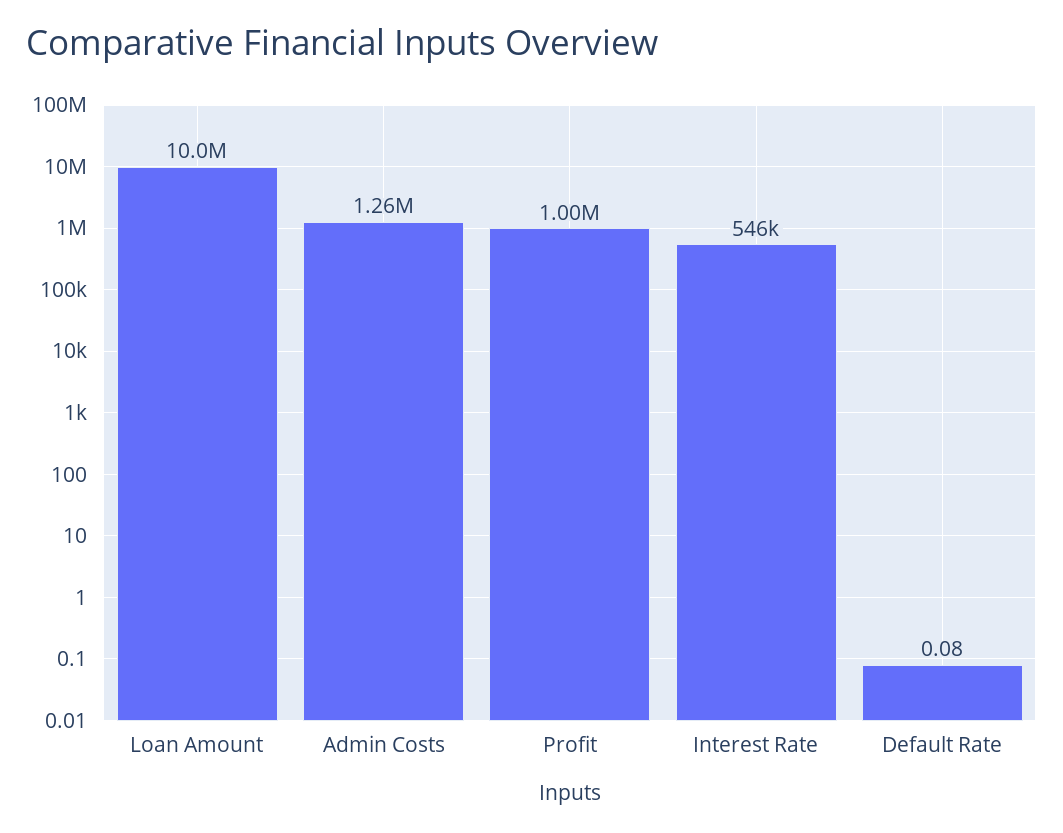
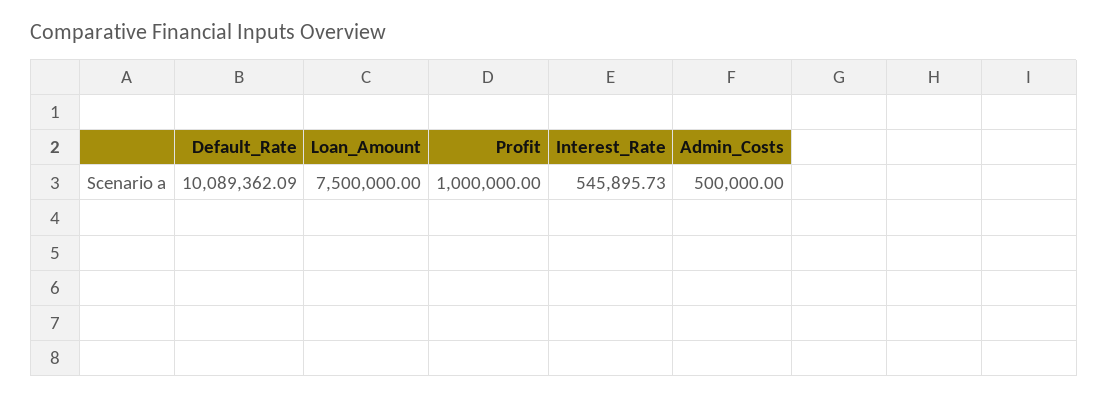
Loan Amount: 10000000 -> 7500000
Admin Costs: 1260000 -> 500000
Default Rate: 0.08 -> 10089362.09

